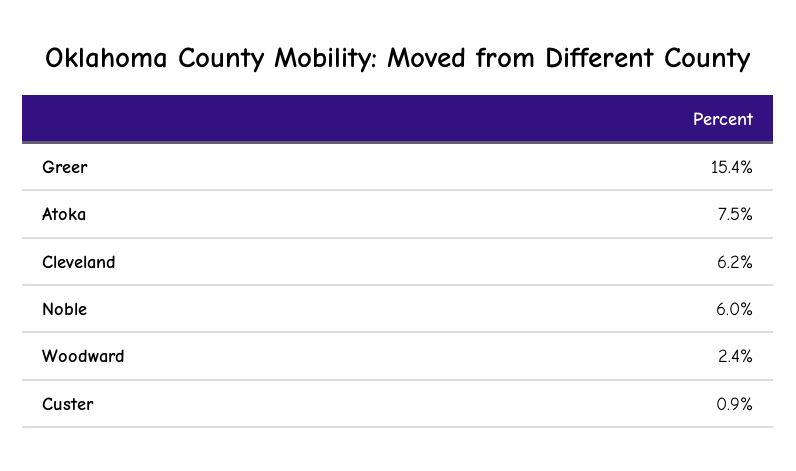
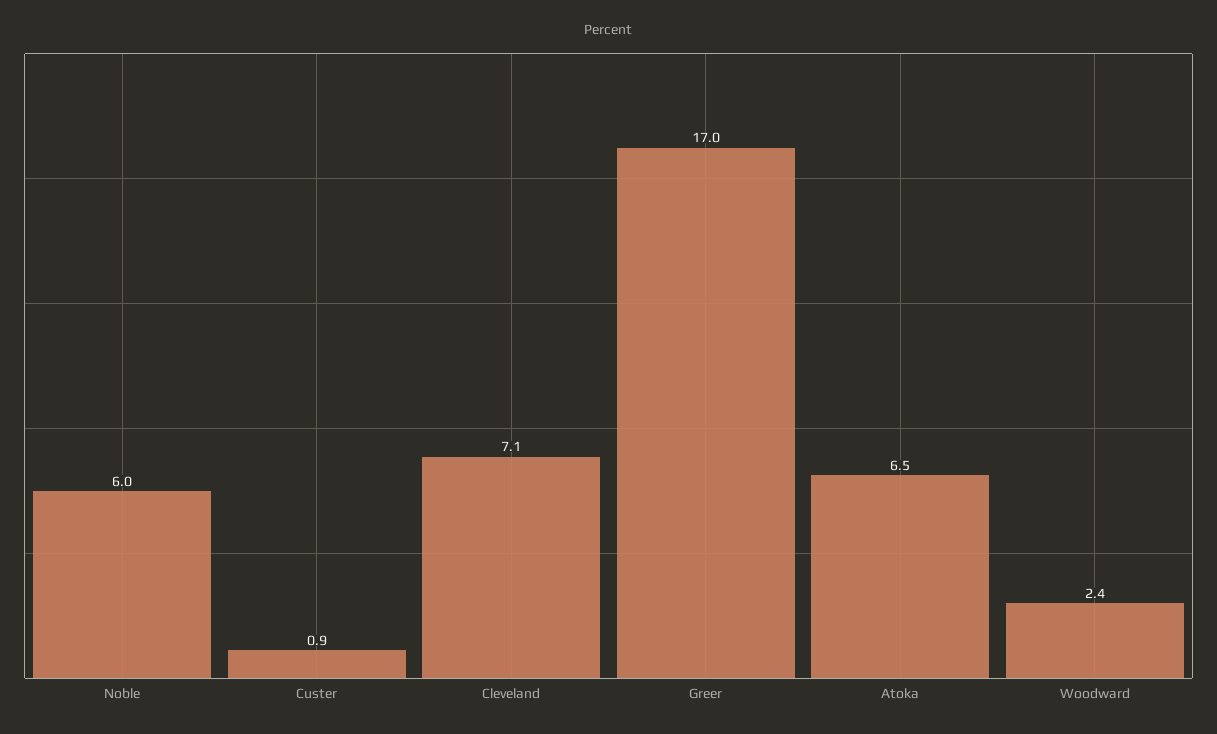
Greer: 15.4 -> 17
Atoka: 7.5 -> 6.5
Cleveland: 6.2 -> 7.1

